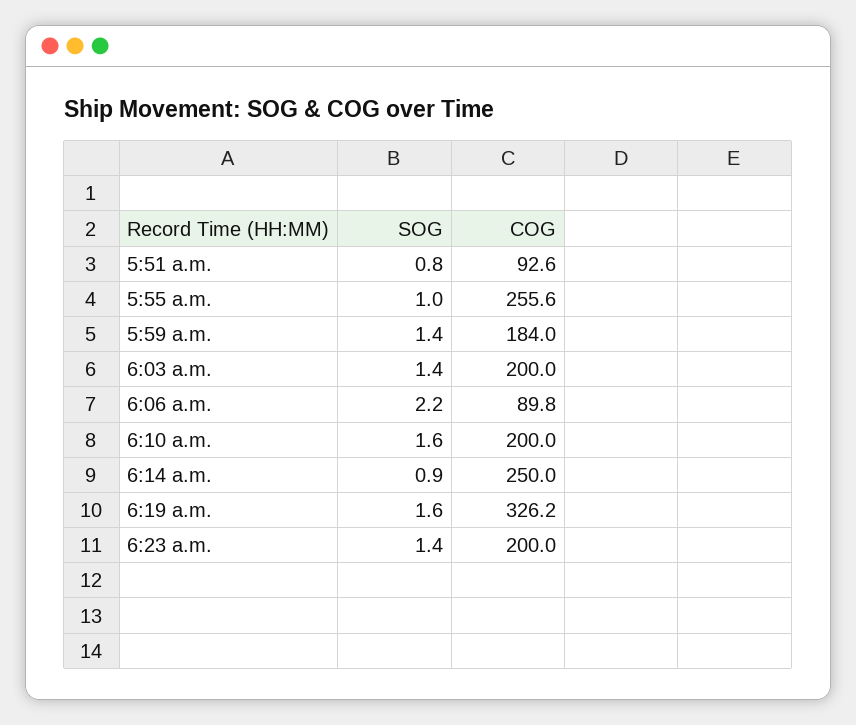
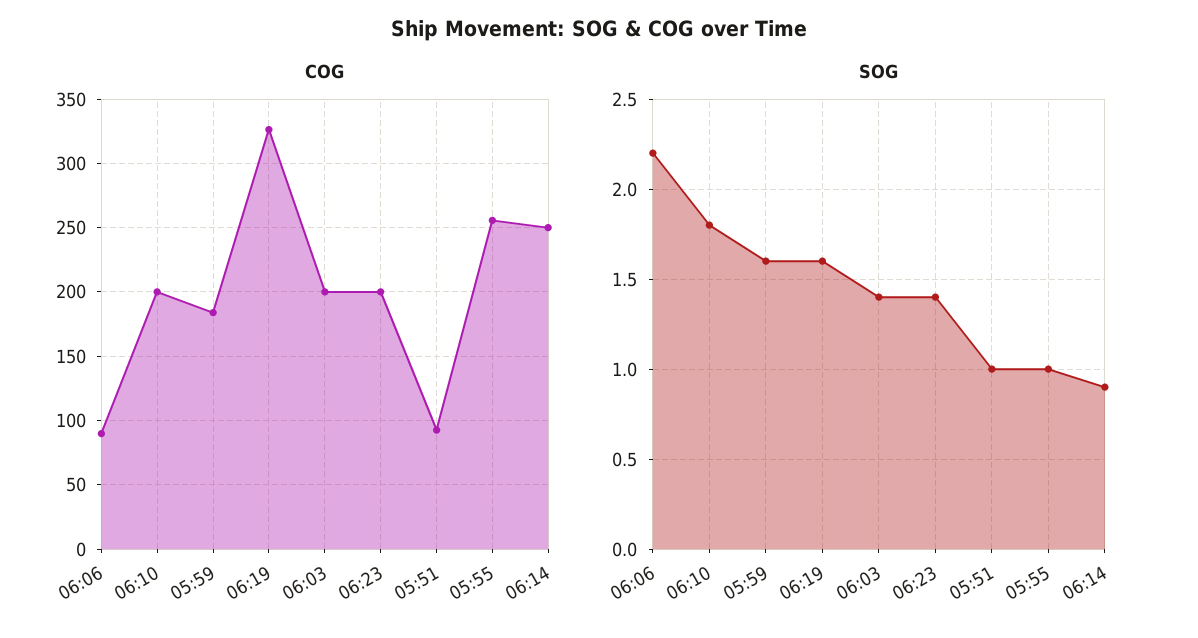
SOG, 5:51 a.m.: 0.8 -> 1
SOG, 5:59 a.m.: 1.4 -> 1.6
SOG, 6:10 a.m.: 1.6 -> 1.8

